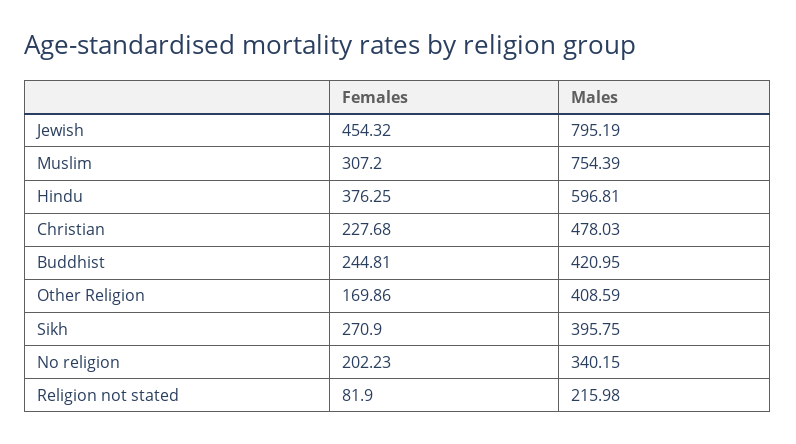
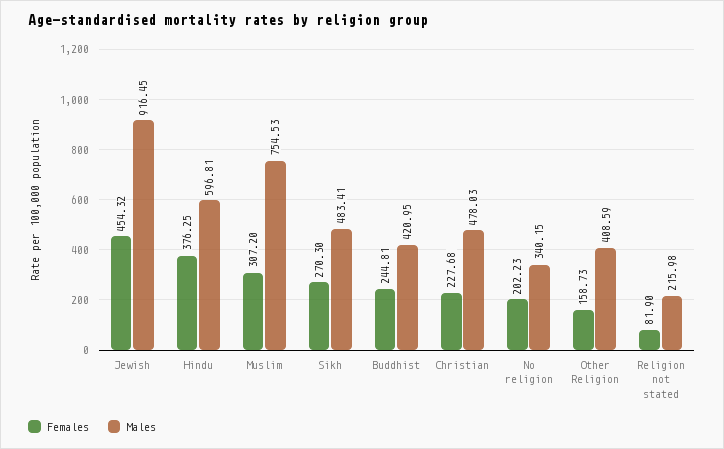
Males, Jewish: 795.19 -> 916.45
Males, Muslim: 754.39 -> 754.53
Females, Other Religion: 169.86 -> 158.73
Females, Sikh: 270.9 -> 270.3
Males, Sikh: 395.75 -> 483.41

